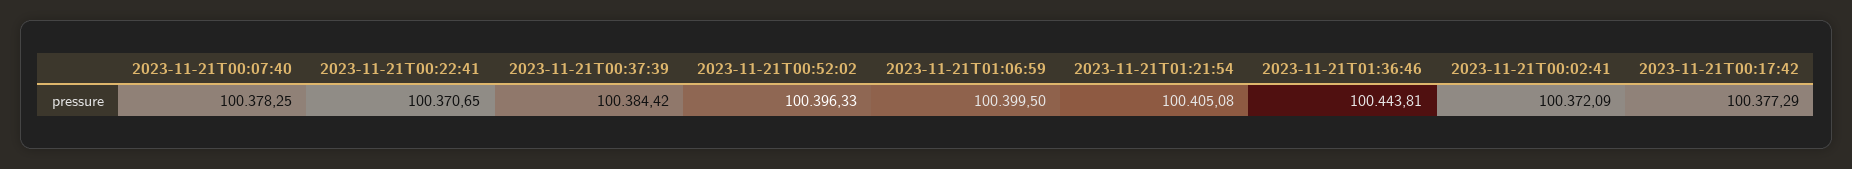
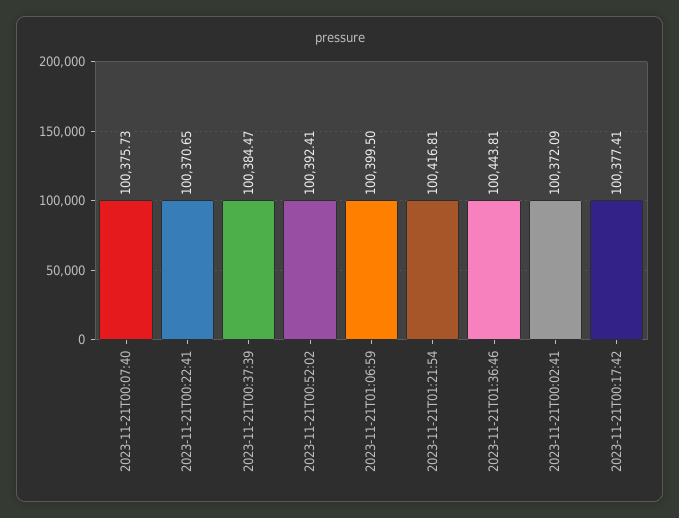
2023-11-21T00:07:40: 100378.25 -> 100375.73
2023-11-21T00:37:39: 100384.42 -> 100384.47
2023-11-21T00:52:02: 100396.33 -> 100392.41
2023-11-21T01:21:54: 100405.08 -> 100416.81
2023-11-21T00:17:42: 100377.29 -> 100377.41

